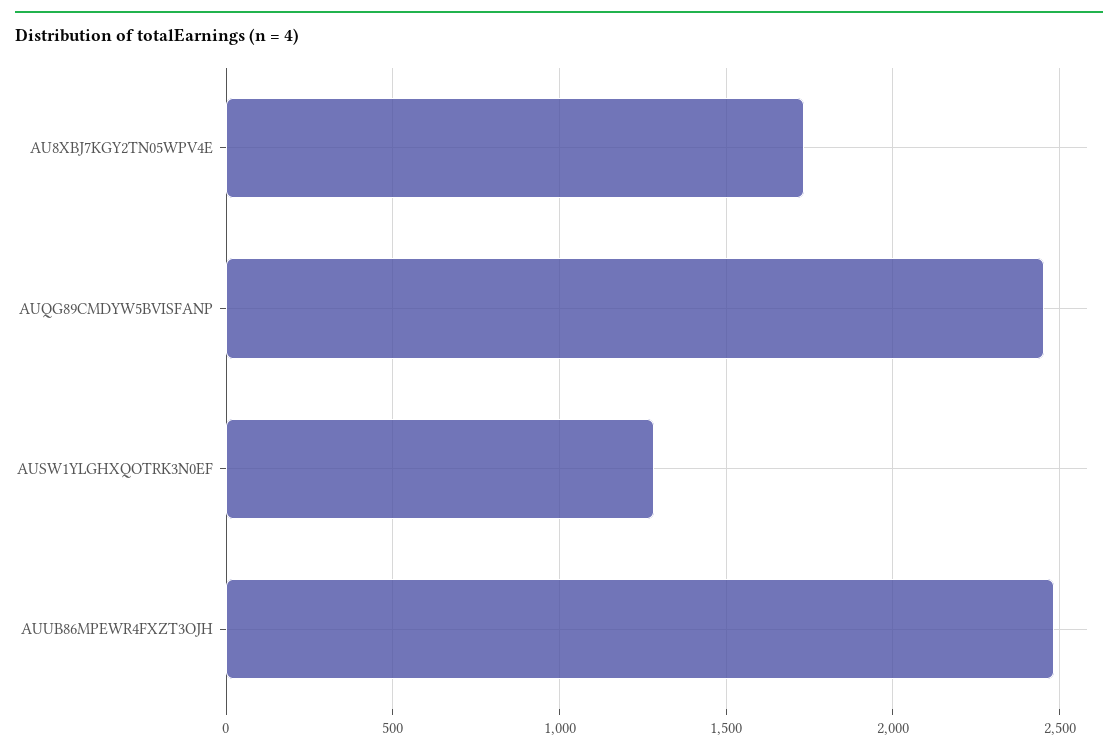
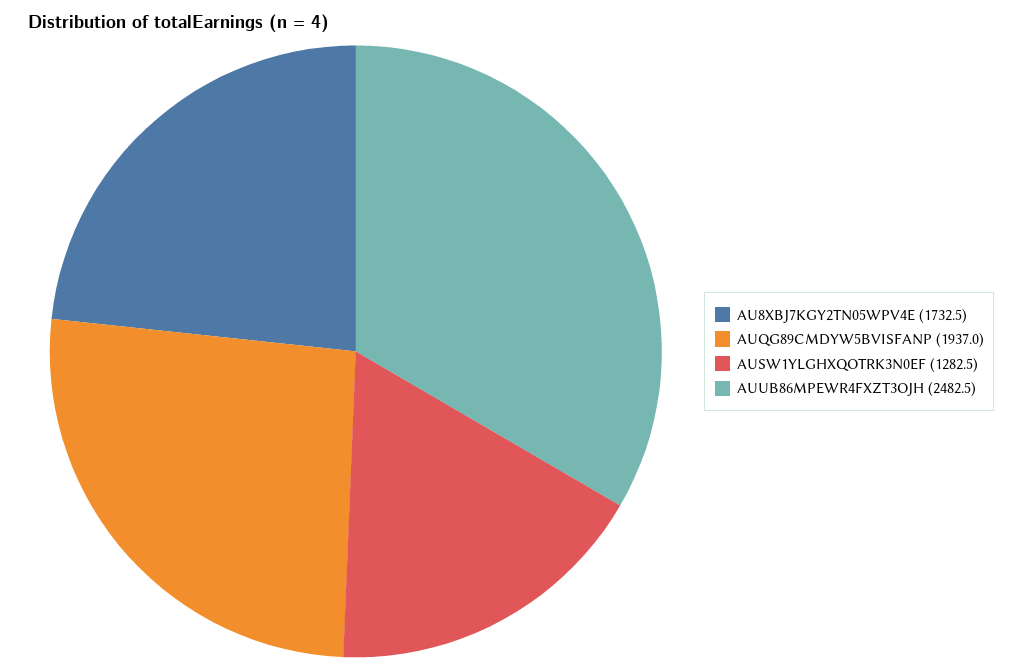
AUQG89CMDYW5BVISFANP: 2450 -> 1937

